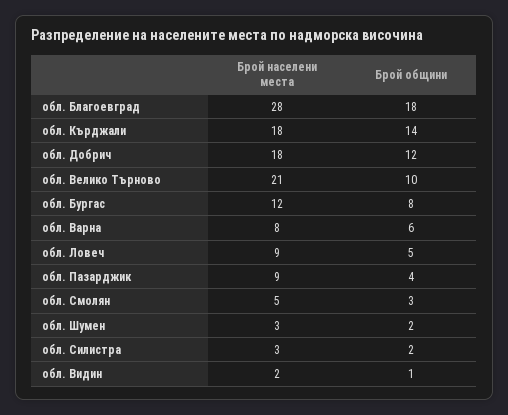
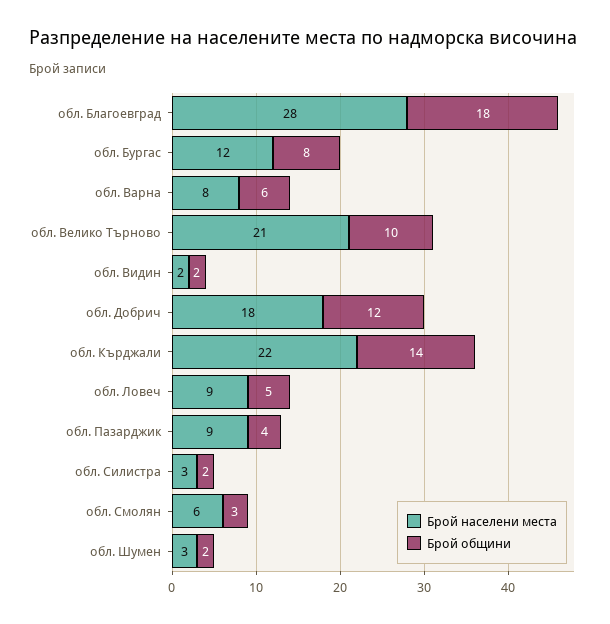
Брой населени места, обл. Кърджали: 18 -> 22
Брой населени места, обл. Смолян: 5 -> 6
Брой общини, обл. Видин: 1 -> 2

